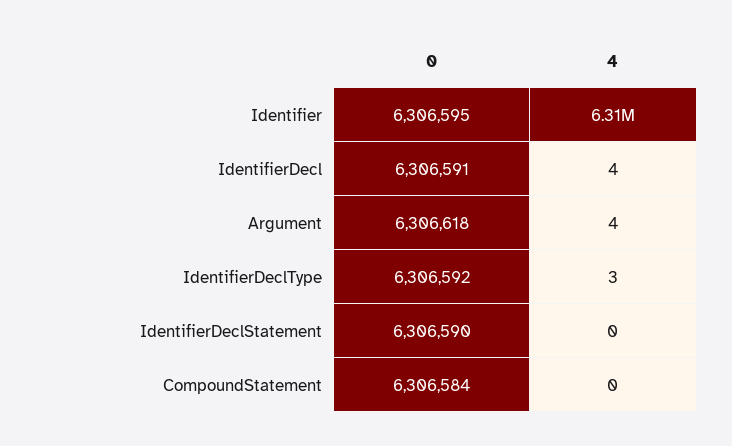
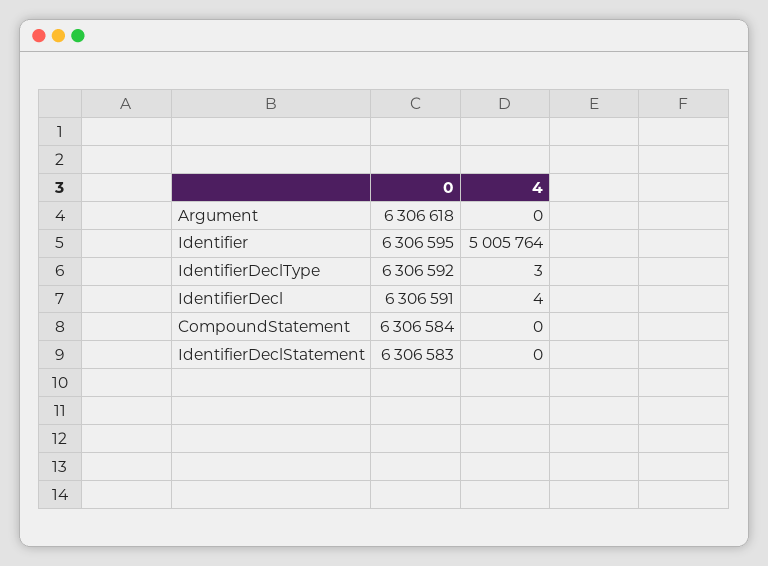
4, Identifier: 6310000 -> 5005764
4, Argument: 4 -> 0
0, IdentifierDeclStatement: 6306590 -> 6306583

